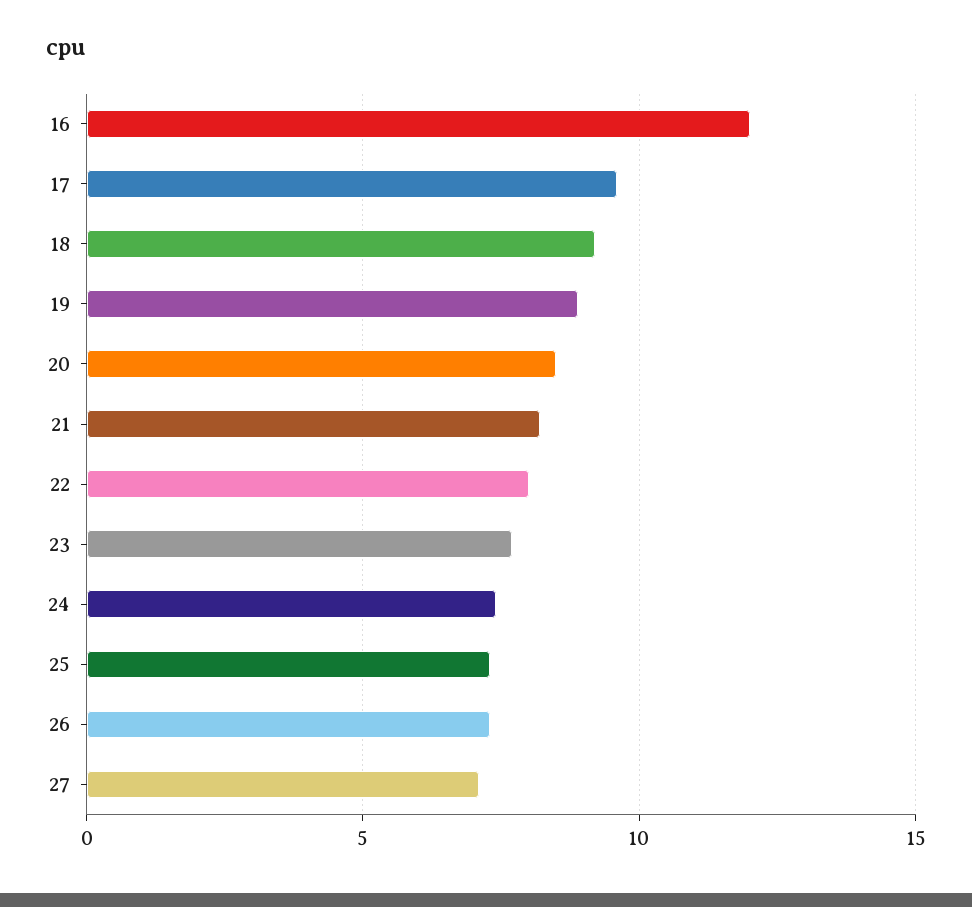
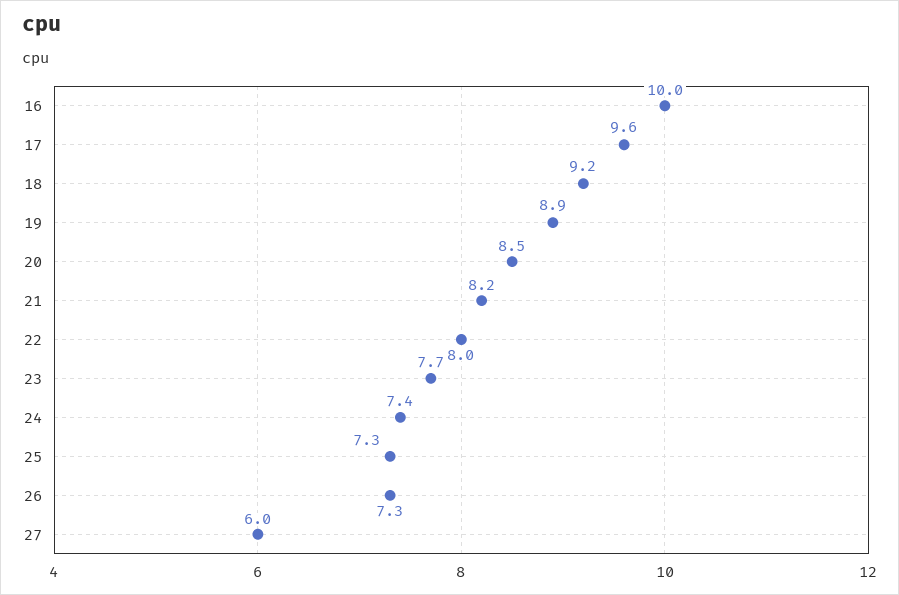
16: 12 -> 10
27: 7 -> 6

